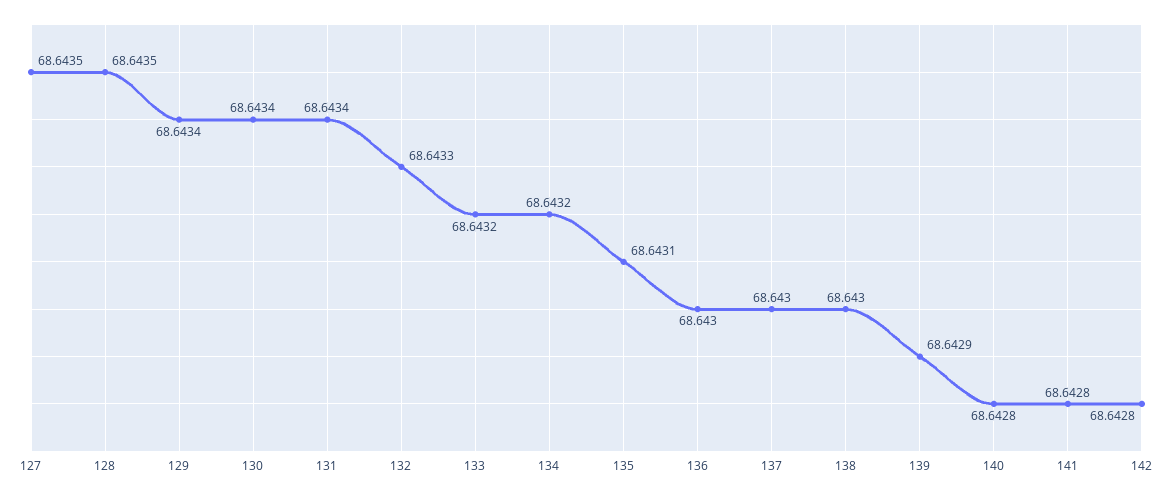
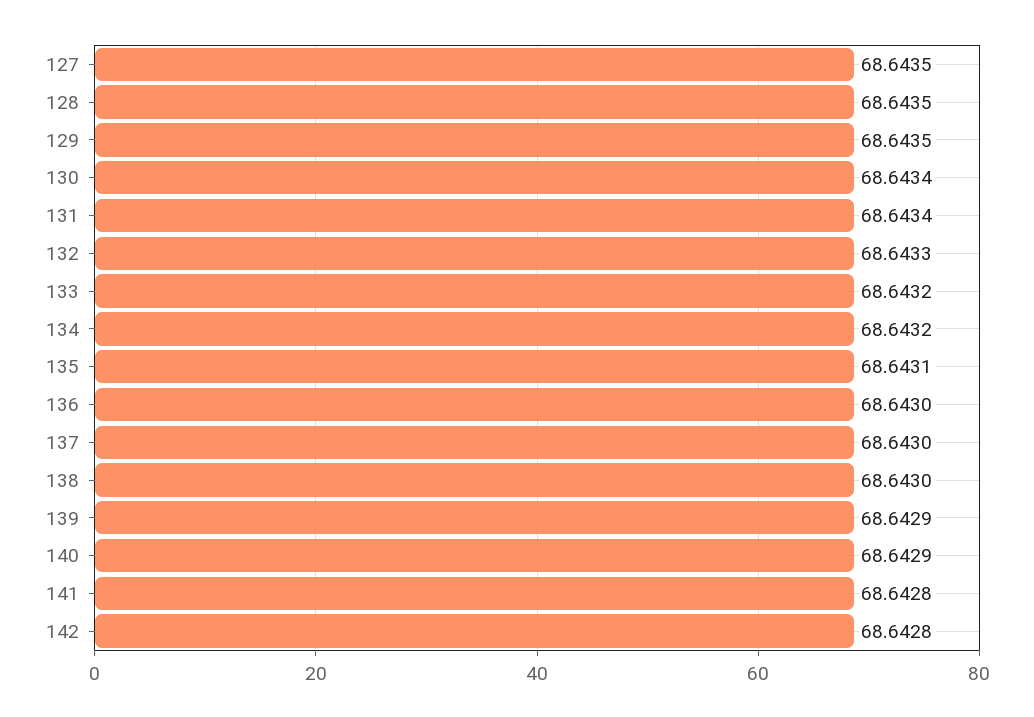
129: 68.6434 -> 68.6435
140: 68.6428 -> 68.6429

